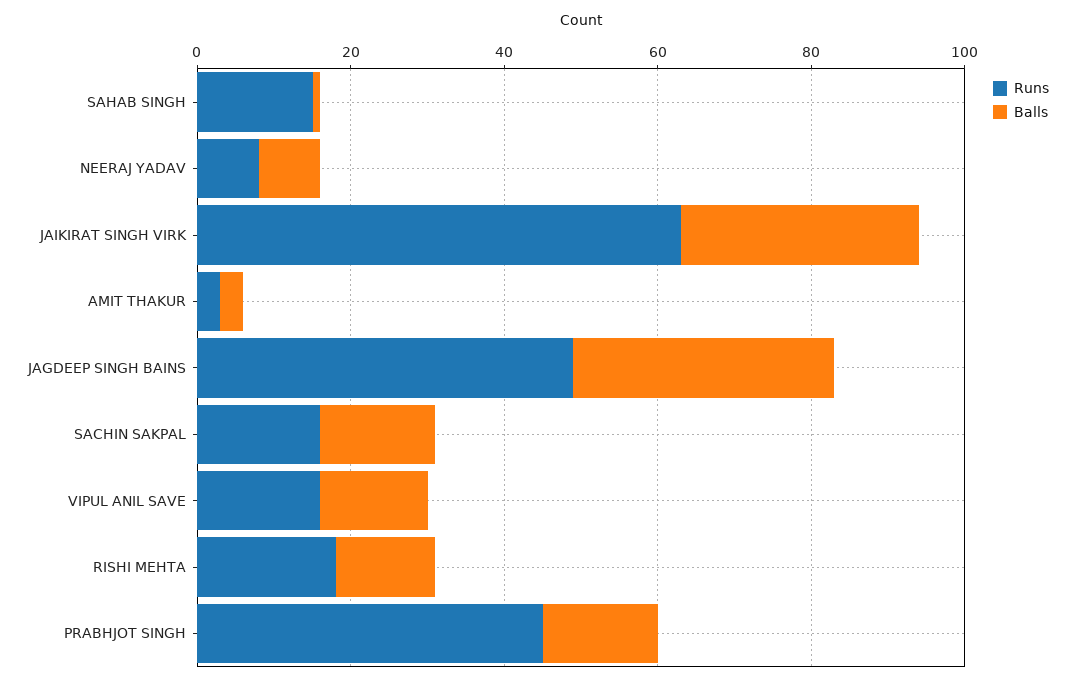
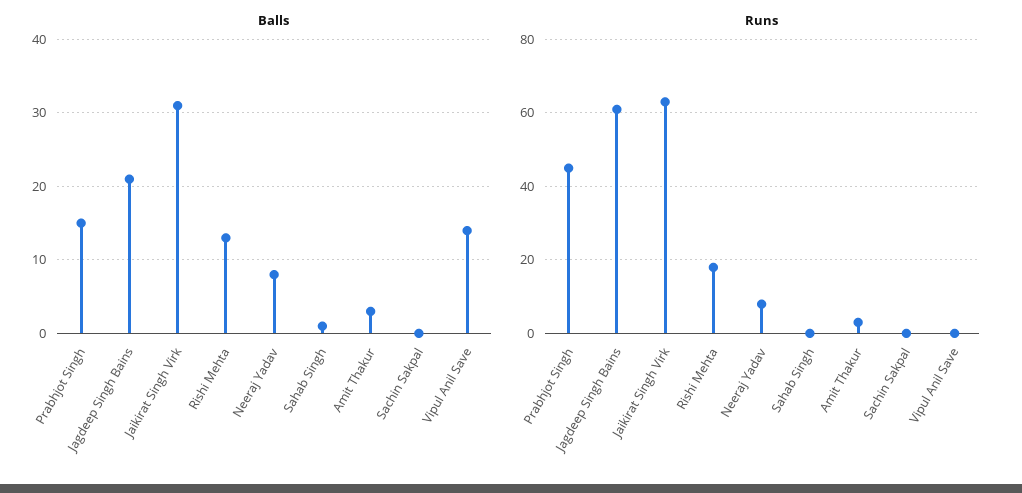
Runs, SAHAB SINGH: 15 -> 0
Runs, JAGDEEP SINGH BAINS: 50 -> 60
Balls, JAGDEEP SINGH BAINS: 35 -> 21
Runs, SACHIN SAKPAL: 15 -> 0
Balls, SACHIN SAKPAL: 15 -> 0
Runs, VIPUL ANIL SAVE: 15 -> 0

